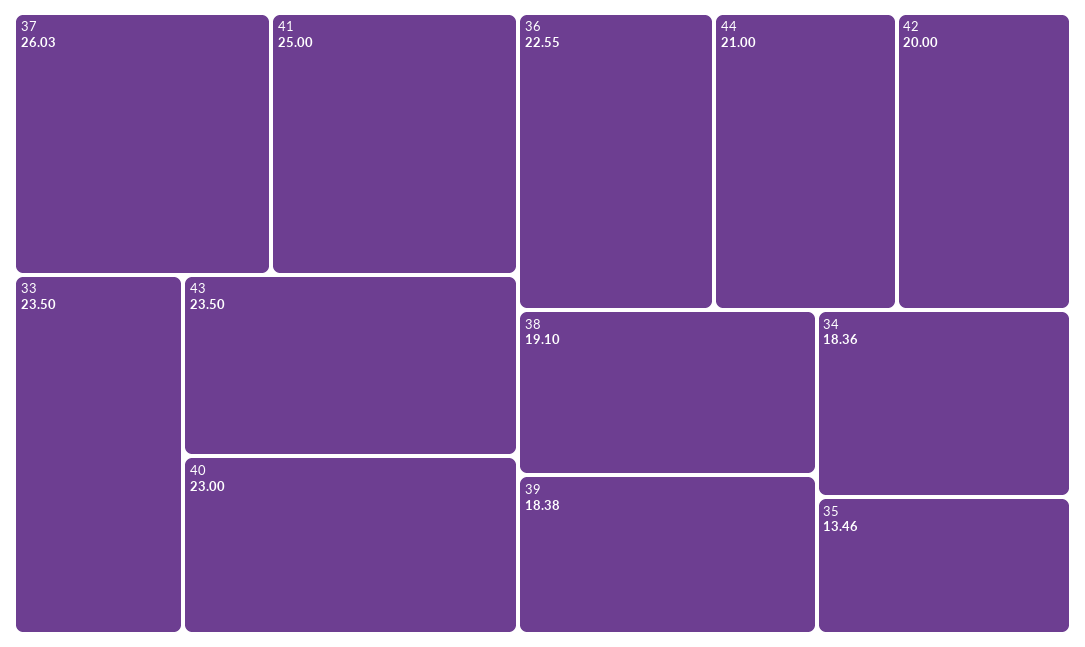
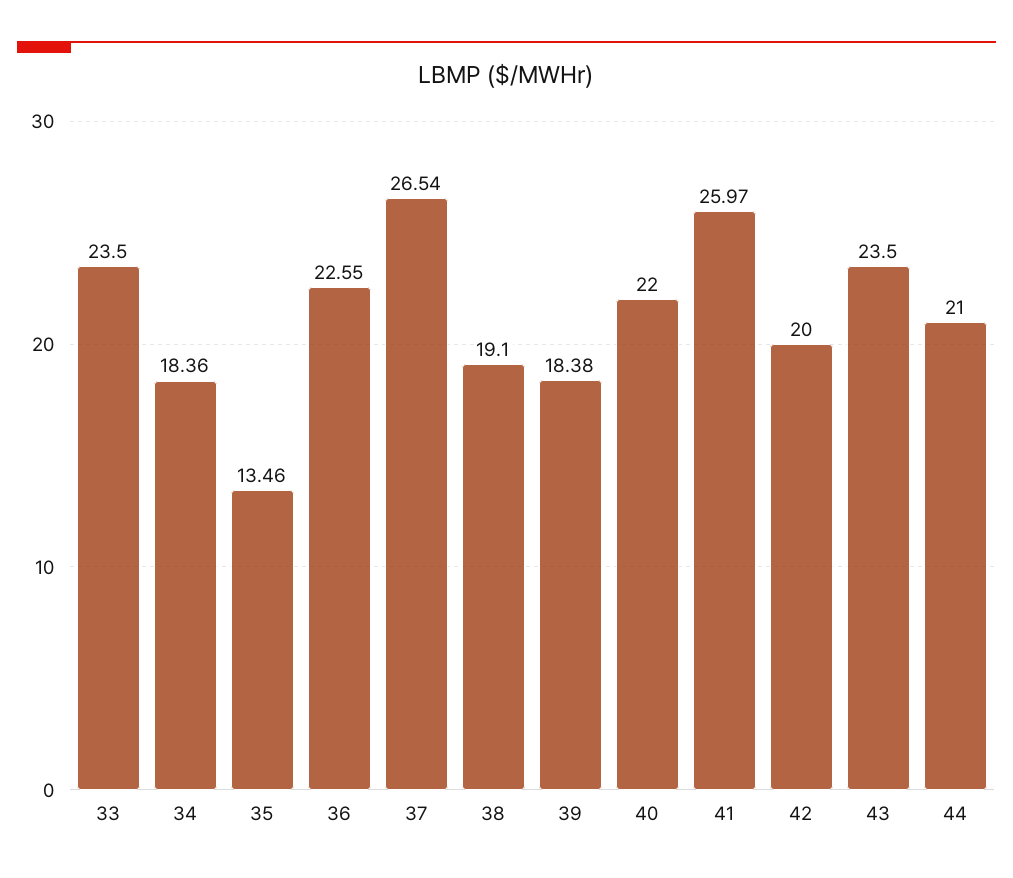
37: 26.03 -> 26.54
41: 25 -> 25.97
40: 23 -> 22

